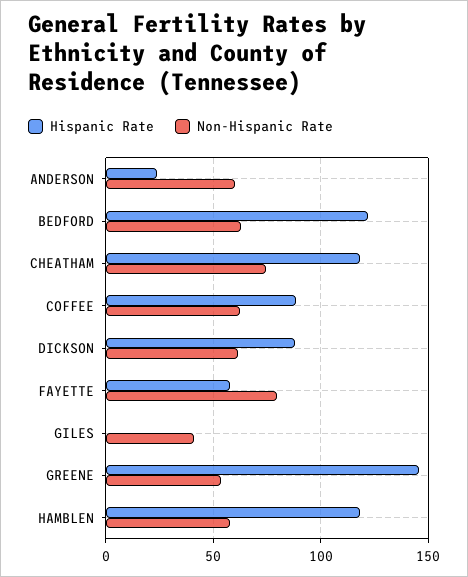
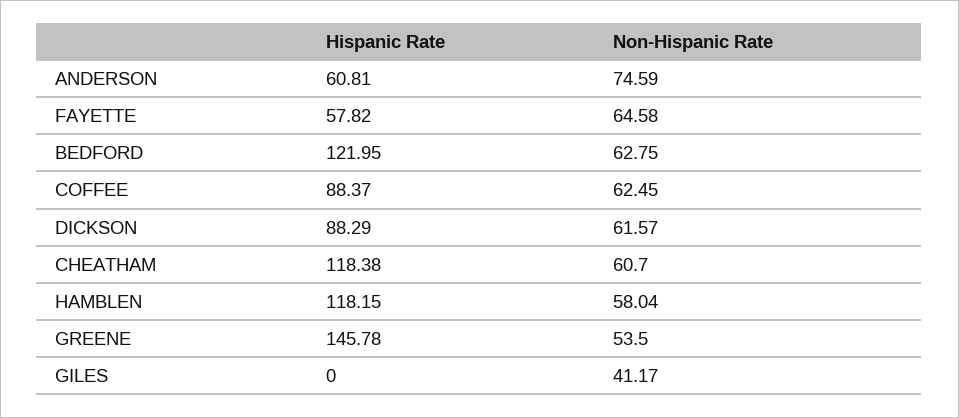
Hispanic Rate, ANDERSON: 25 -> 60.81
Non-Hispanic Rate, ANDERSON: 60 -> 74.59
Non-Hispanic Rate, CHEATHAM: 75 -> 60.7
Non-Hispanic Rate, FAYETTE: 80 -> 64.58

